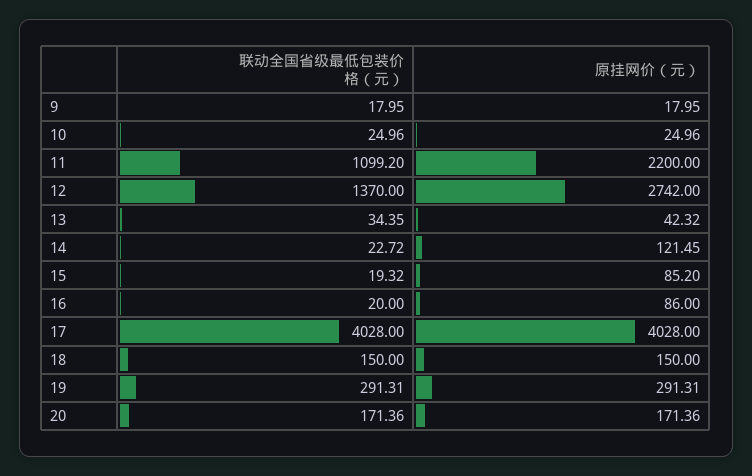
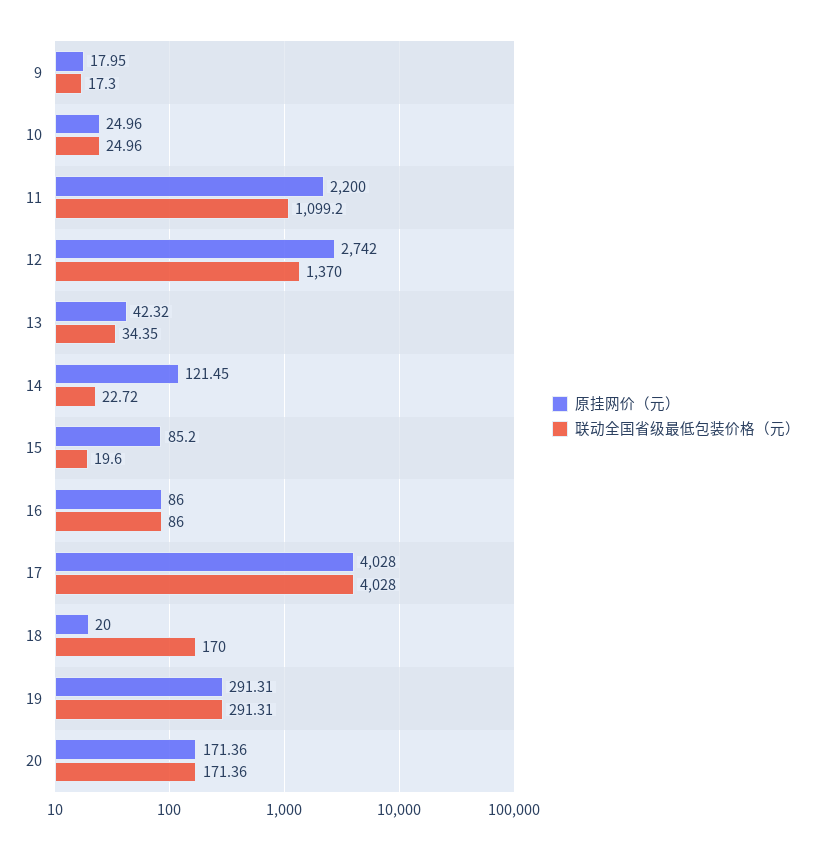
联动全国省级最低包装价格（元）, 9: 17.95 -> 17.3
联动全国省级最低包装价格（元）, 15: 19.32 -> 19.6
联动全国省级最低包装价格（元）, 16: 20 -> 86
联动全国省级最低包装价格（元）, 18: 150 -> 170
原挂网价（元）, 18: 150 -> 20

